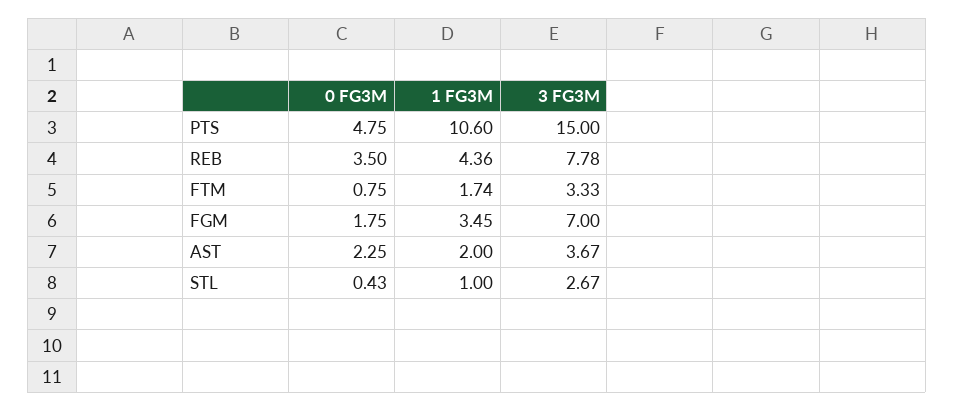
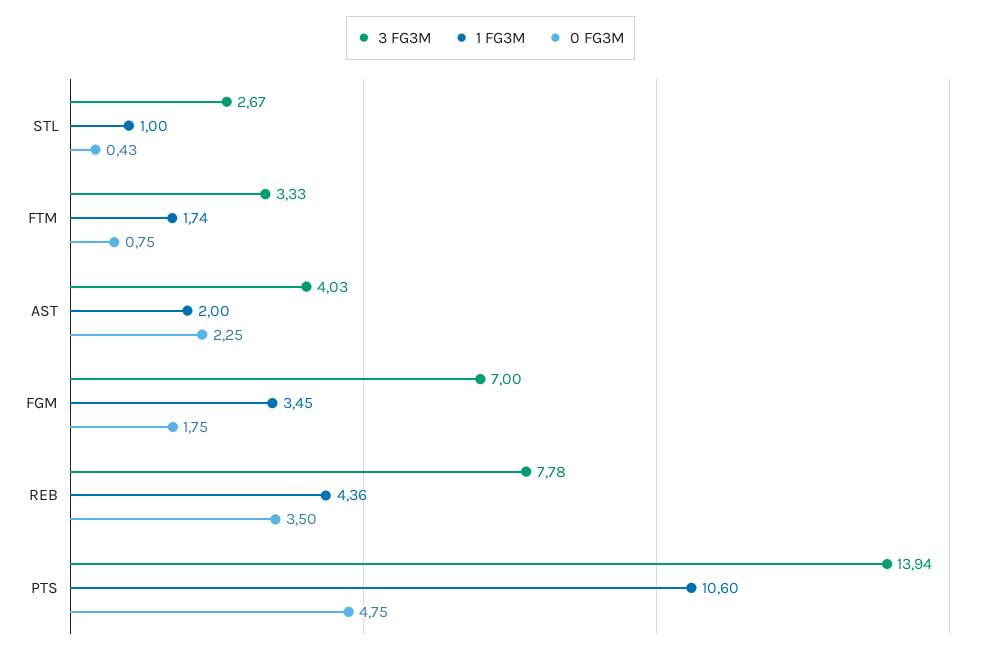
3 FG3M, PTS: 15 -> 13.94
3 FG3M, AST: 3.67 -> 4.03

